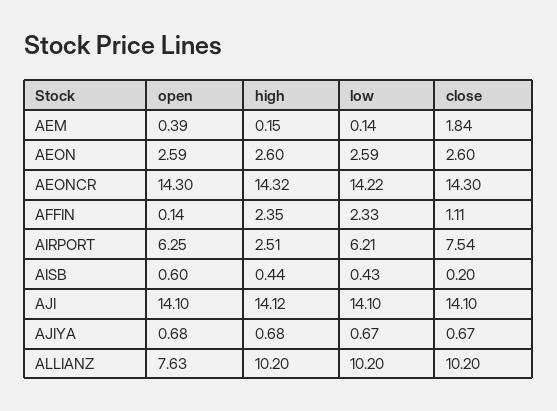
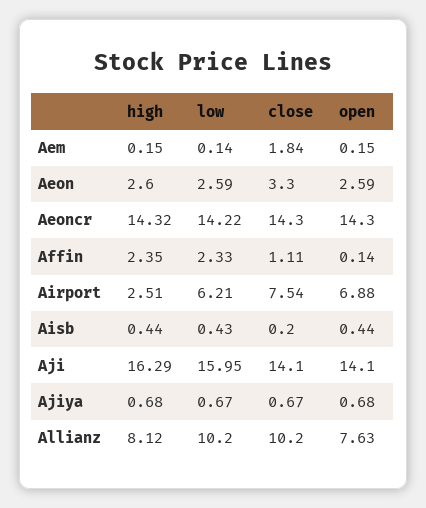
open, AEM: 0.39 -> 0.15
close, AEON: 2.6 -> 3.3
open, AIRPORT: 6.25 -> 6.88
open, AISB: 0.6 -> 0.44
high, AJI: 14.12 -> 16.29
low, AJI: 14.1 -> 15.95
high, ALLIANZ: 10.2 -> 8.12

